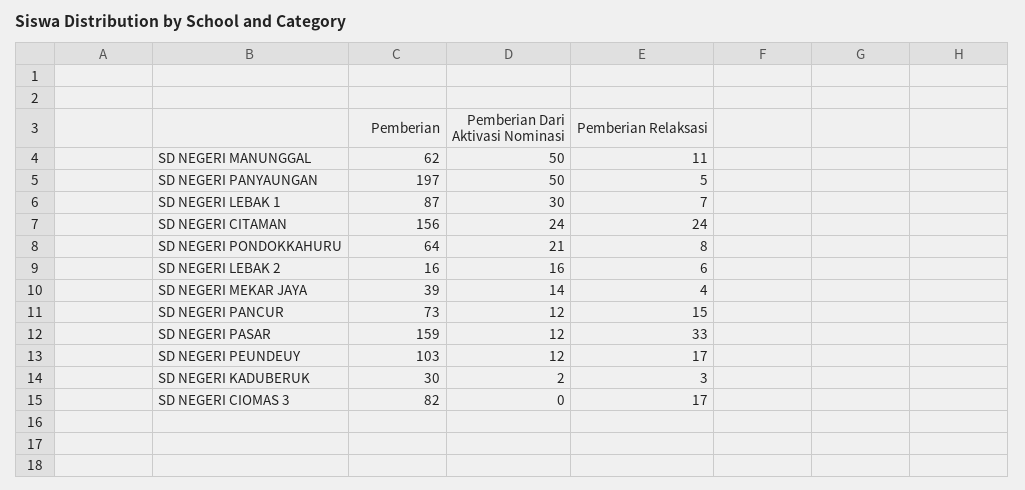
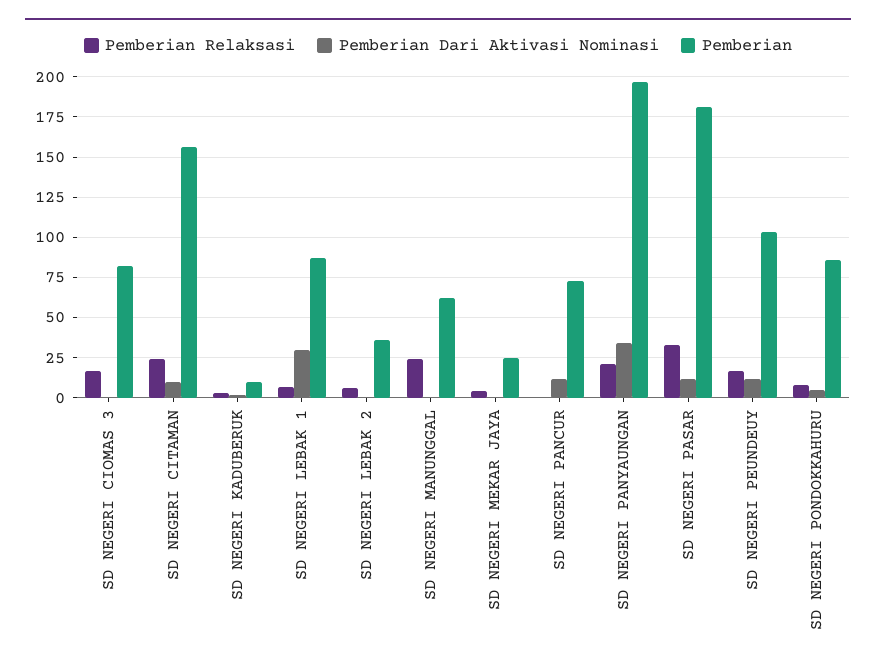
Pemberian Dari Aktivasi Nominasi, SD NEGERI MANUNGGAL: 50 -> 0
Pemberian Relaksasi, SD NEGERI MANUNGGAL: 11 -> 25
Pemberian Dari Aktivasi Nominasi, SD NEGERI PANYAUNGAN: 50 -> 35
Pemberian Relaksasi, SD NEGERI PANYAUNGAN: 5 -> 20
Pemberian Dari Aktivasi Nominasi, SD NEGERI CITAMAN: 24 -> 10
Pemberian, SD NEGERI PONDOKKAHURU: 64 -> 85
Pemberian Dari Aktivasi Nominasi, SD NEGERI PONDOKKAHURU: 21 -> 5
Pemberian, SD NEGERI LEBAK 2: 16 -> 35
Pemberian Dari Aktivasi Nominasi, SD NEGERI LEBAK 2: 16 -> 0
Pemberian, SD NEGERI MEKAR JAYA: 39 -> 25
Pemberian Dari Aktivasi Nominasi, SD NEGERI MEKAR JAYA: 14 -> 0
Pemberian Relaksasi, SD NEGERI PANCUR: 15 -> 0
Pemberian, SD NEGERI PASAR: 159 -> 180
Pemberian, SD NEGERI KADUBERUK: 30 -> 10

